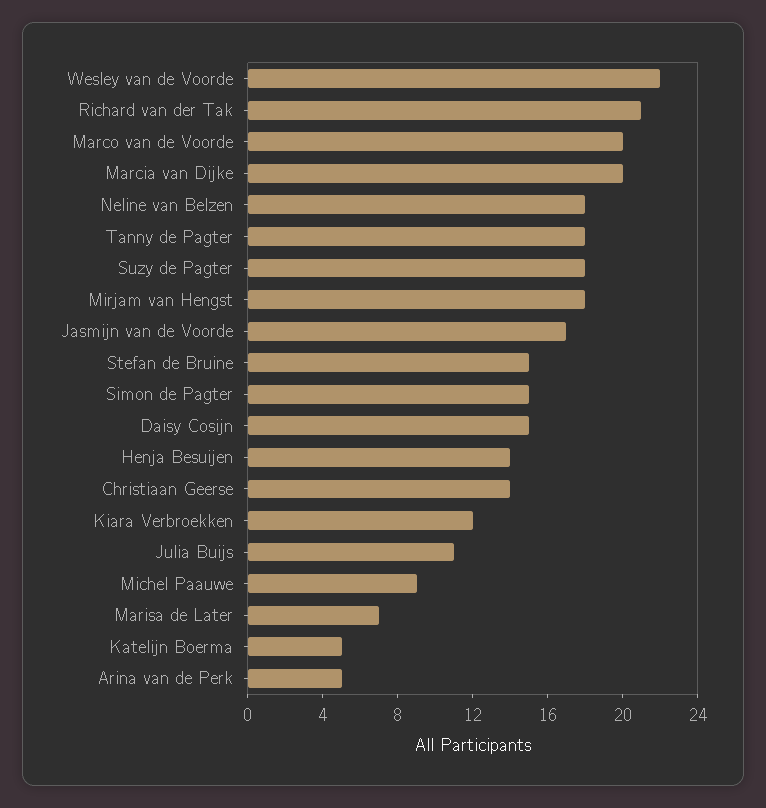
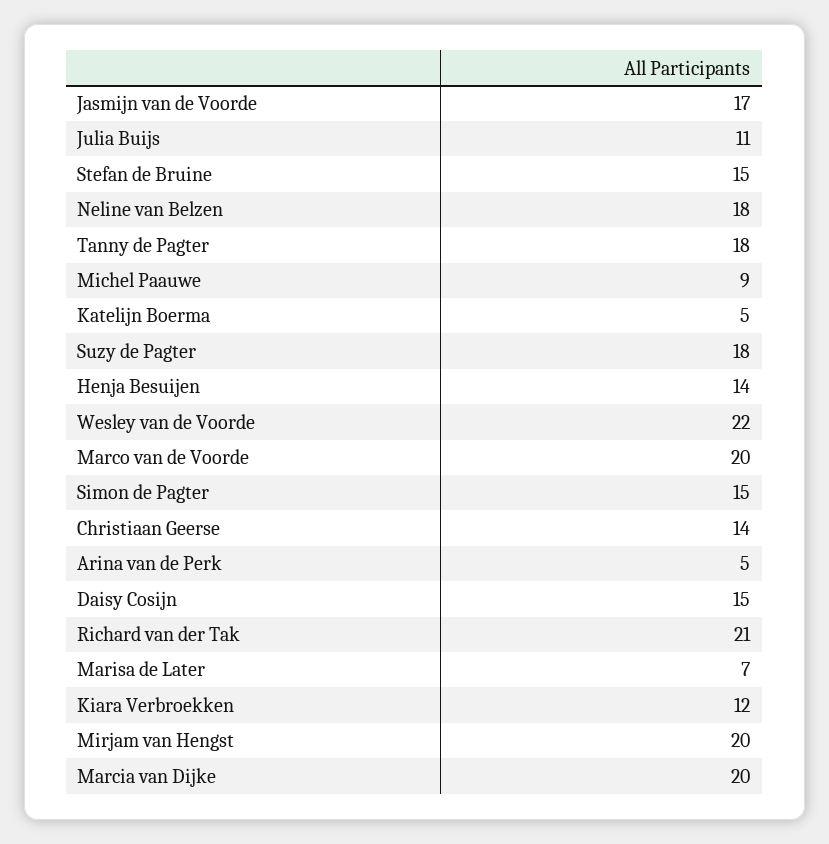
Mirjam van Hengst: 18 -> 20

